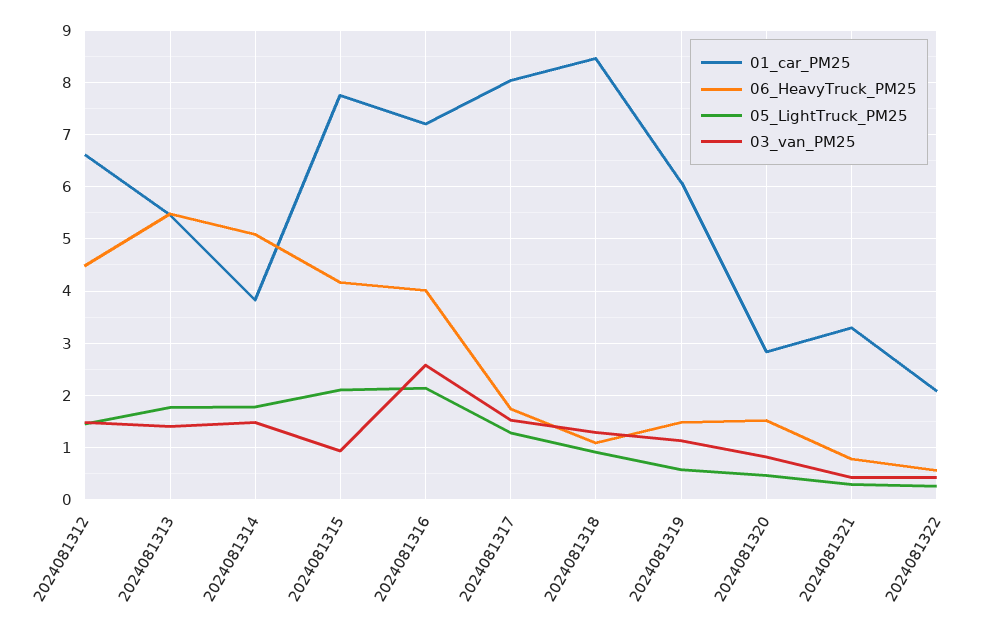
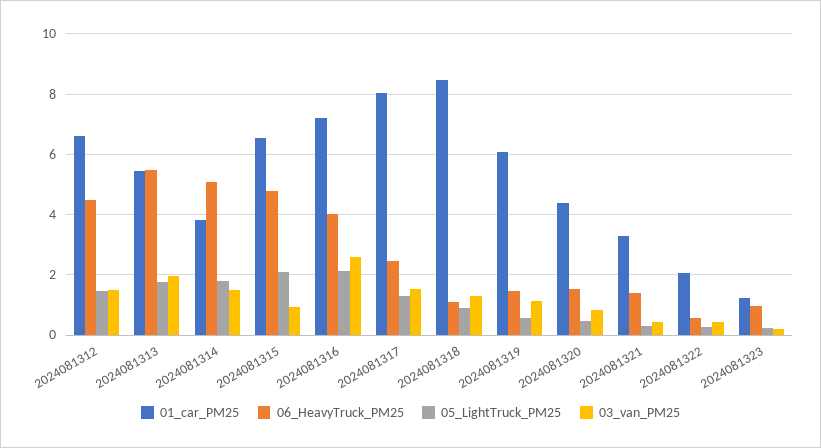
03_van_PM25, 2024081313: 1.4 -> 2
01_car_PM25, 2024081315: 7.8 -> 6.6
06_HeavyTruck_PM25, 2024081315: 4.2 -> 4.8
06_HeavyTruck_PM25, 2024081317: 1.8 -> 2.4
01_car_PM25, 2024081320: 2.8 -> 4.4
06_HeavyTruck_PM25, 2024081321: 0.8 -> 1.4
01_car_PM25, 2024081323: none -> 1.2
06_HeavyTruck_PM25, 2024081323: none -> 1
05_LightTruck_PM25, 2024081323: none -> 0.2
03_van_PM25, 2024081323: none -> 0.2

